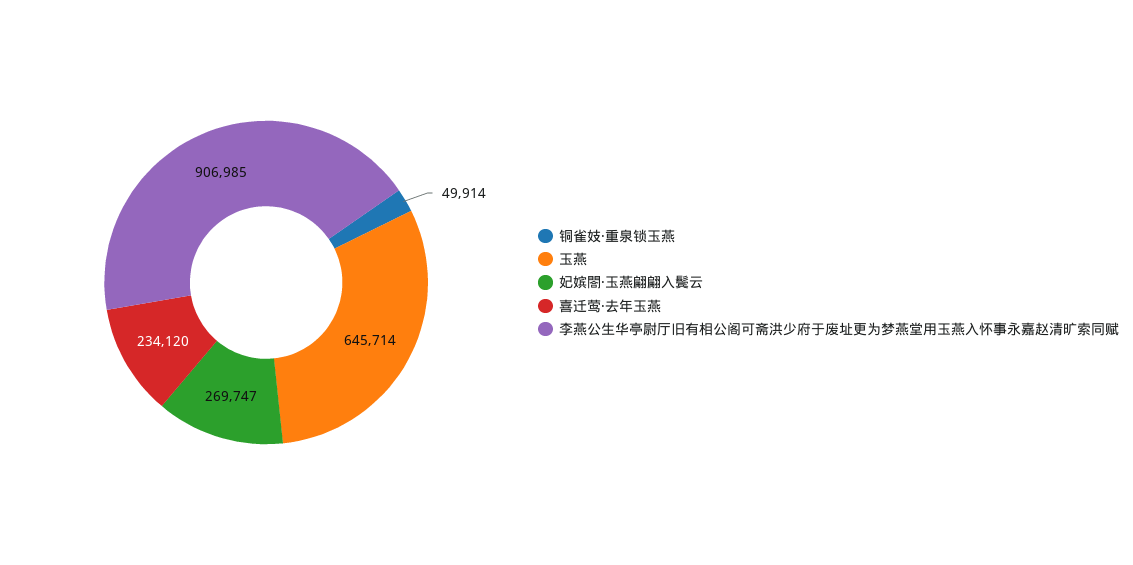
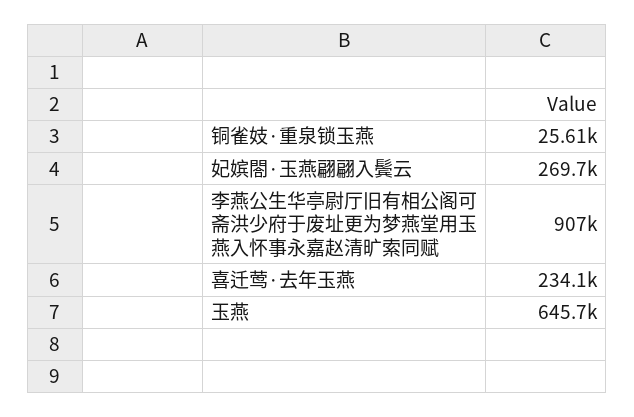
铜雀妓·重泉锁玉燕: 49914 -> 25610

